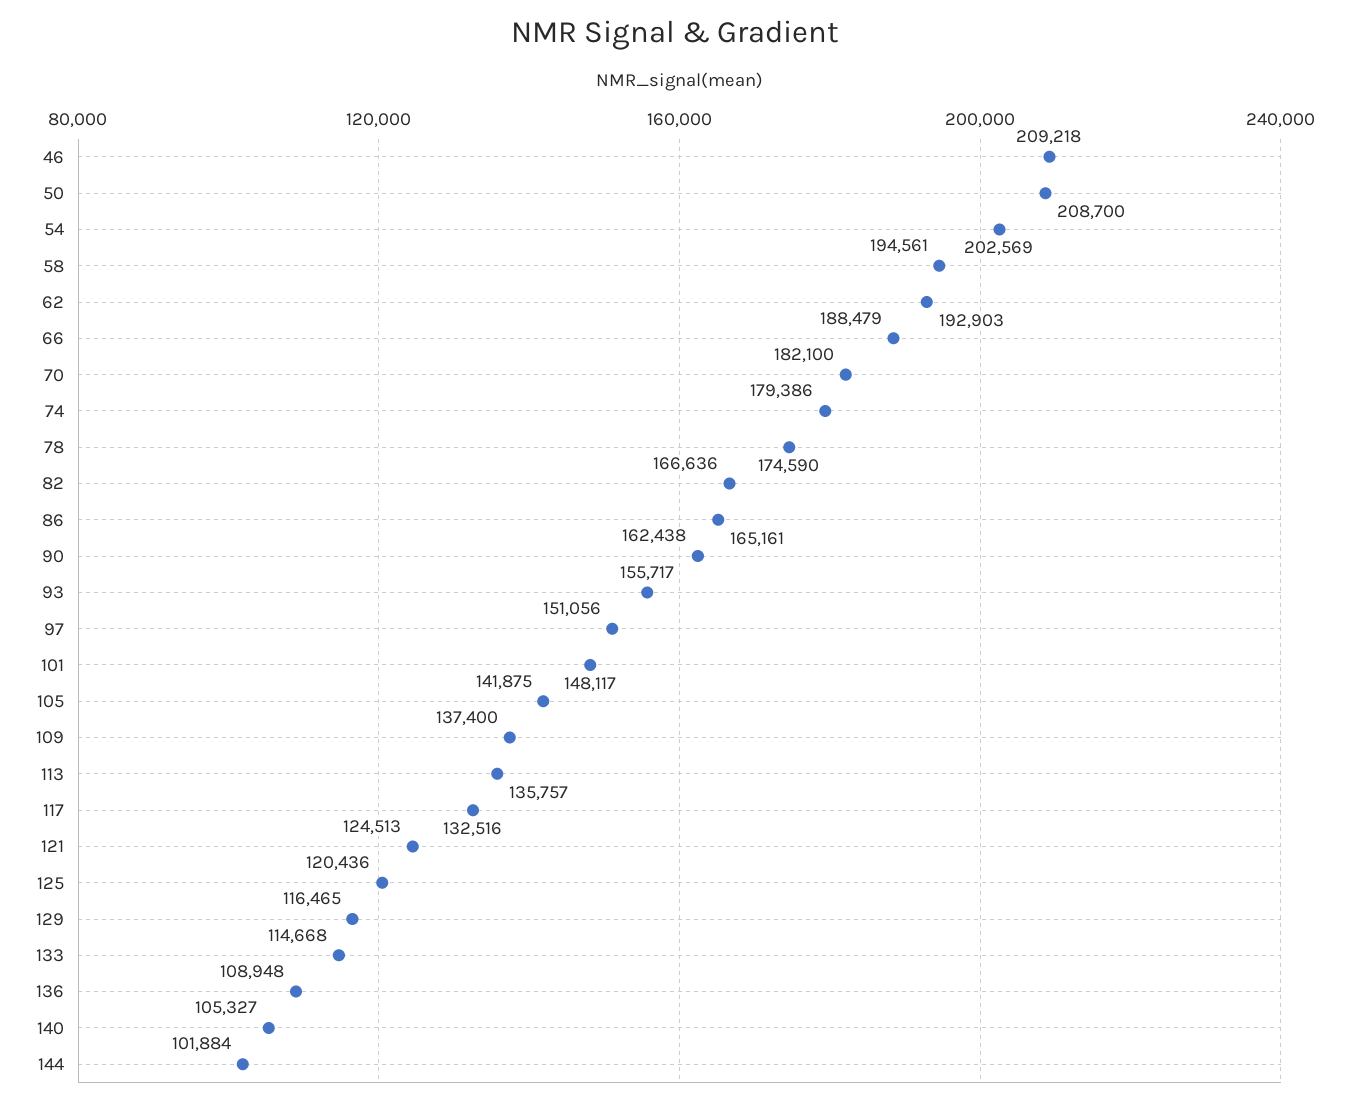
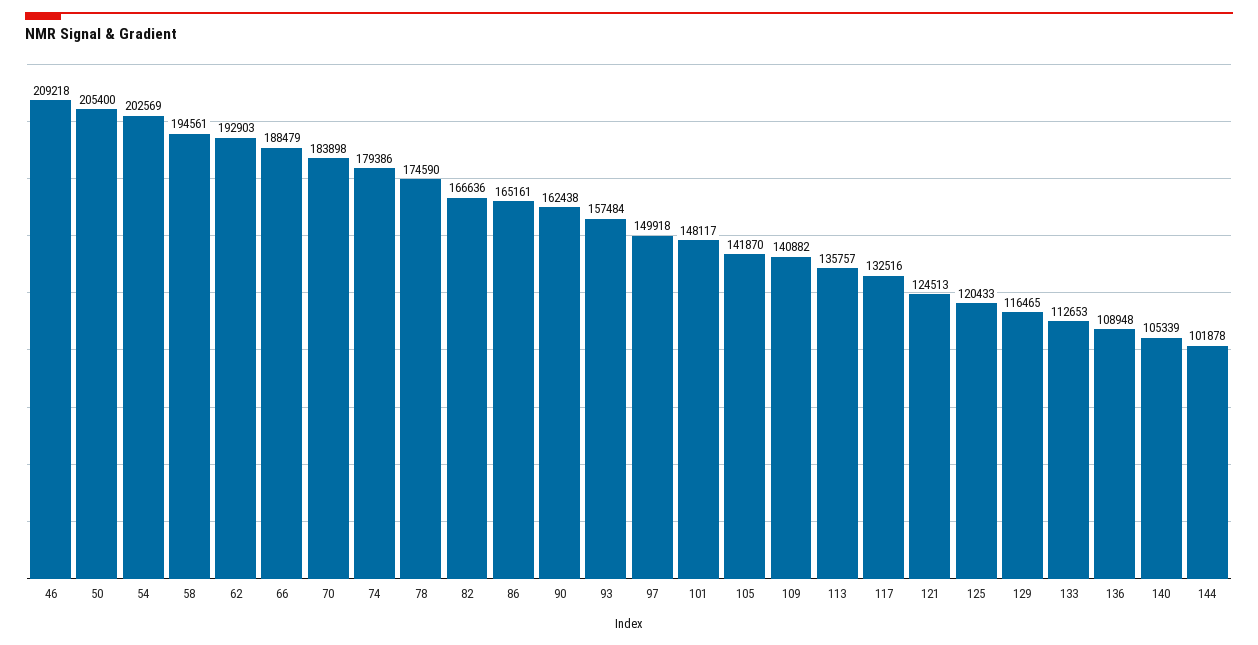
50: 208700 -> 205400
70: 182100 -> 183898
93: 155717 -> 157484
97: 151056 -> 149918
105: 141875 -> 141870
109: 137400 -> 140882
125: 120436 -> 120433
133: 114668 -> 112653
140: 105327 -> 105339
144: 101884 -> 101878

